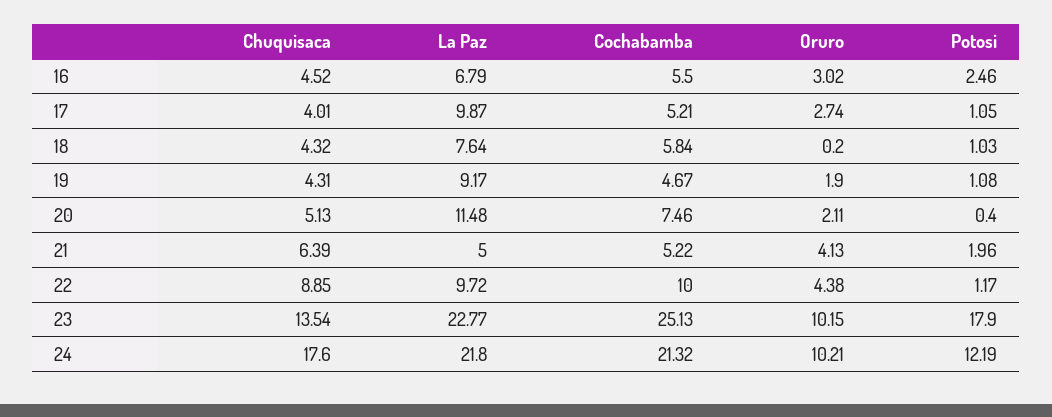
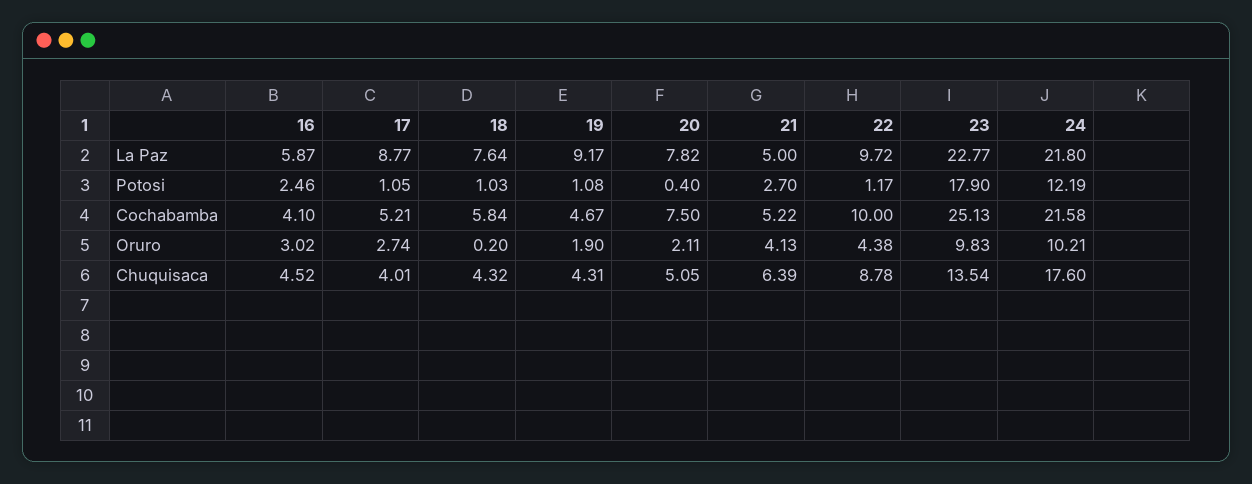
La Paz, 16: 6.79 -> 5.87
Cochabamba, 16: 5.5 -> 4.1
La Paz, 17: 9.87 -> 8.77
Chuquisaca, 20: 5.13 -> 5.05
La Paz, 20: 11.48 -> 7.82
Cochabamba, 20: 7.46 -> 7.5
Potosi, 21: 1.96 -> 2.7
Chuquisaca, 22: 8.85 -> 8.78
Oruro, 23: 10.15 -> 9.83
Cochabamba, 24: 21.32 -> 21.58

